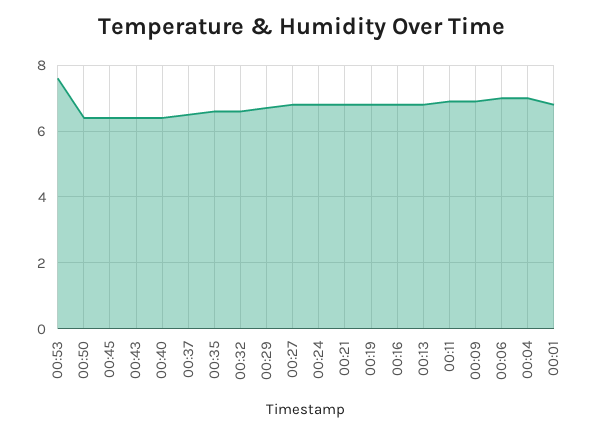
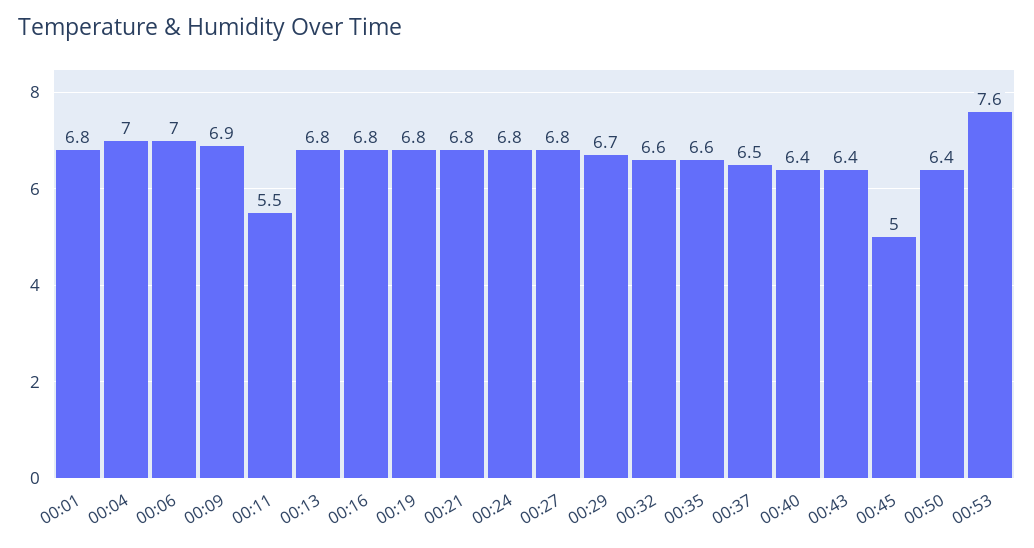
00:45: 6.5 -> 5
00:11: 7 -> 5.5

